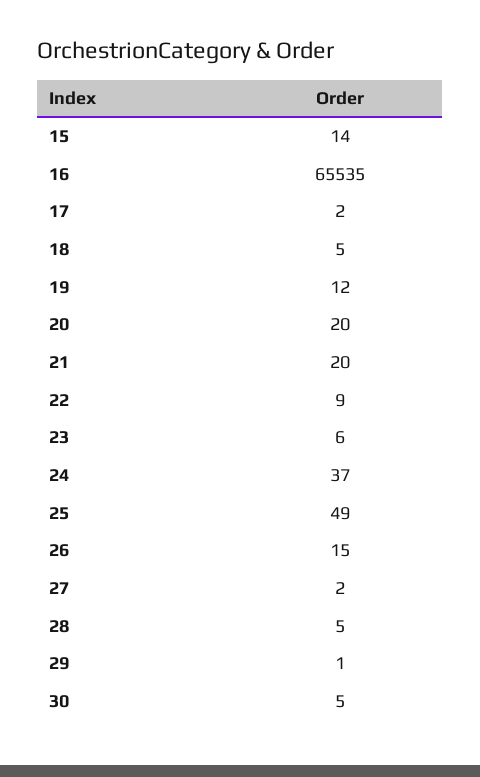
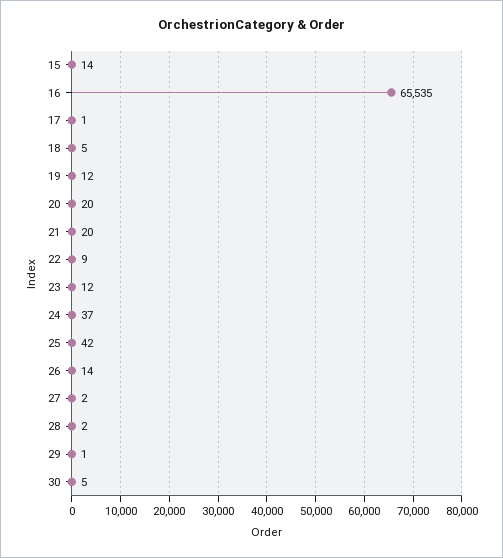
17: 2 -> 1
23: 6 -> 12
25: 49 -> 42
26: 15 -> 14
28: 5 -> 2

